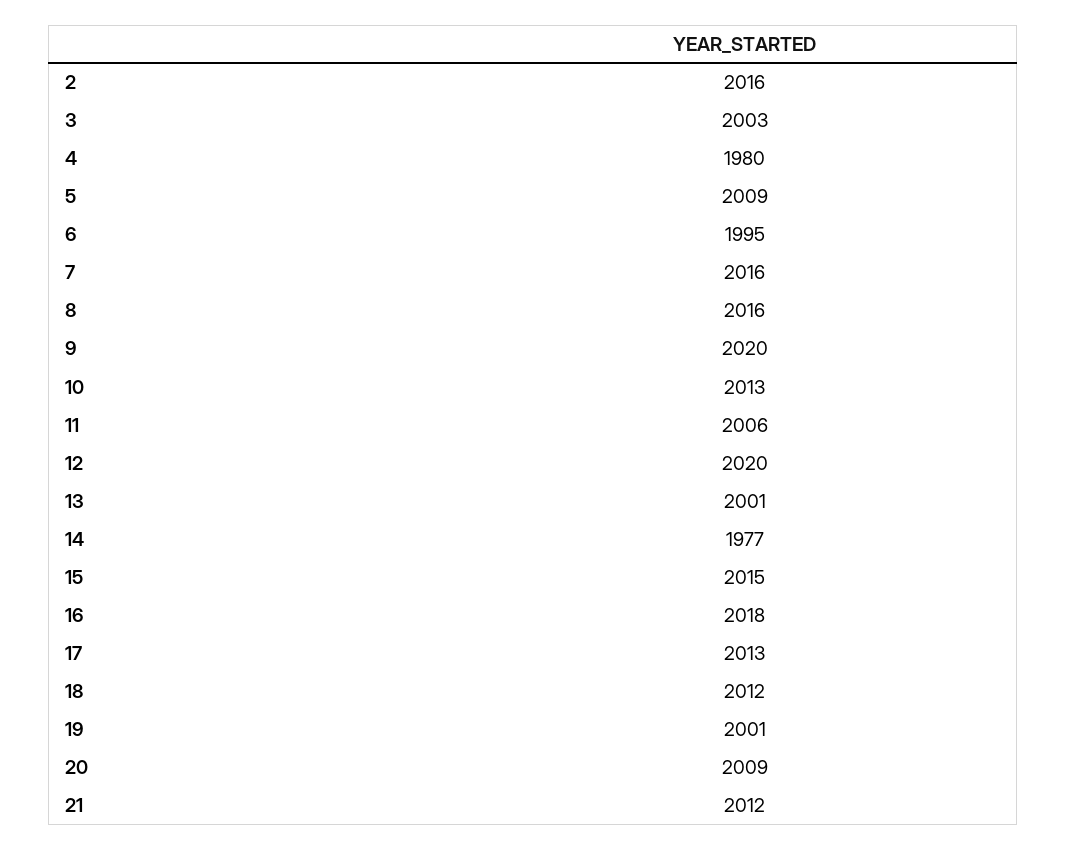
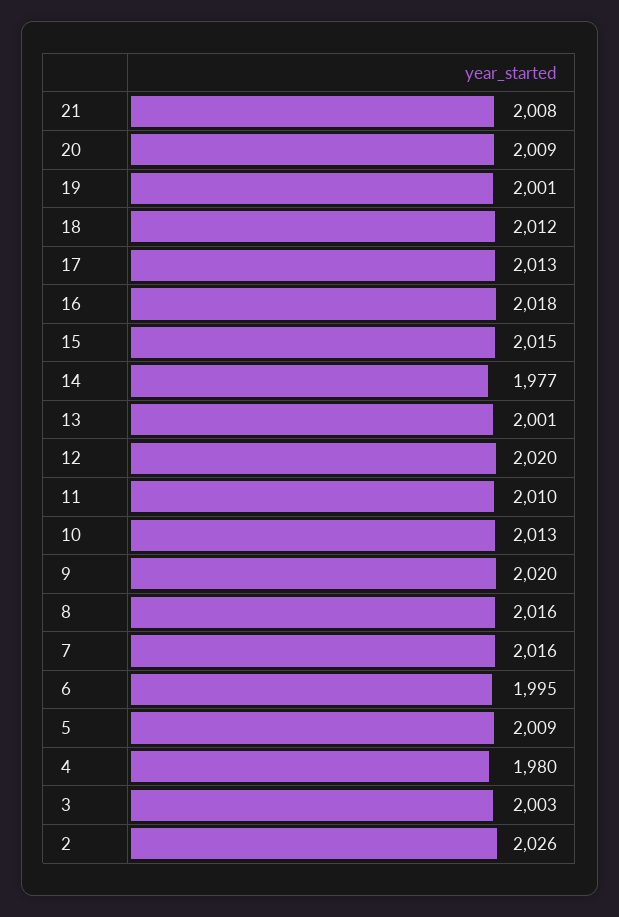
2: 2016 -> 2026
11: 2006 -> 2010
21: 2012 -> 2008

